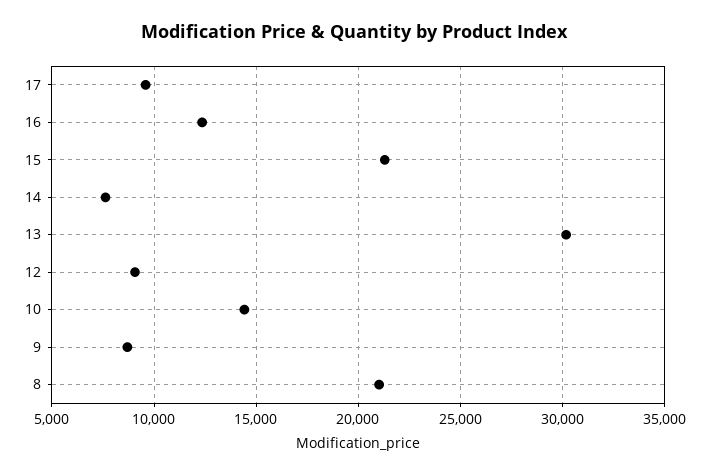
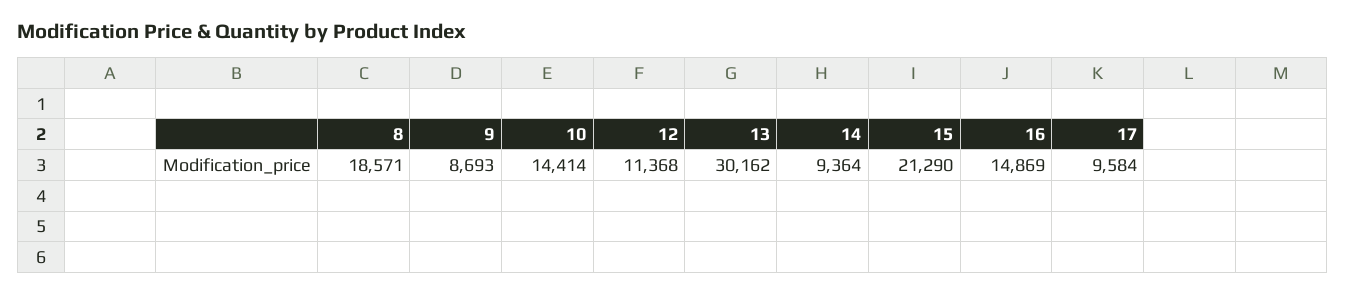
16: 12500 -> 14869
14: 7500 -> 9364
12: 9000 -> 11368
8: 21000 -> 18571

